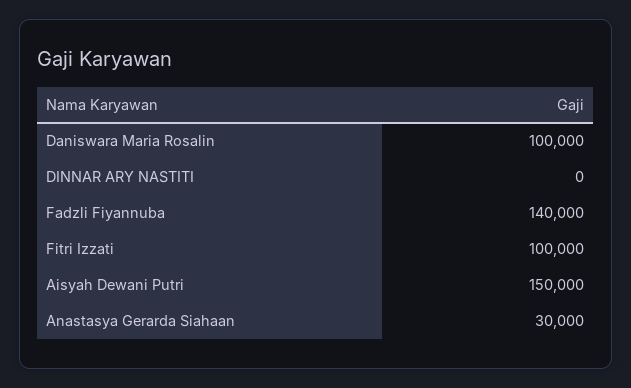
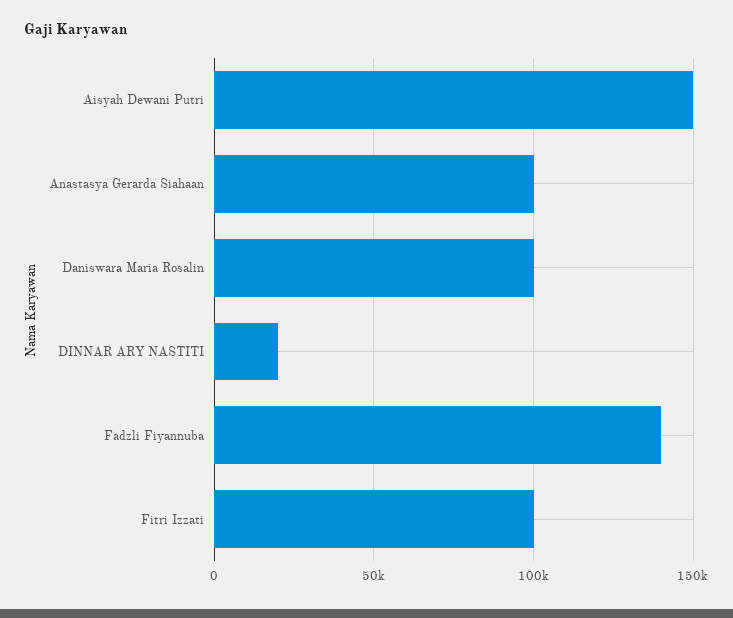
DINNAR ARY NASTITI: 0 -> 20000
Anastasya Gerarda Siahaan: 30000 -> 100000

